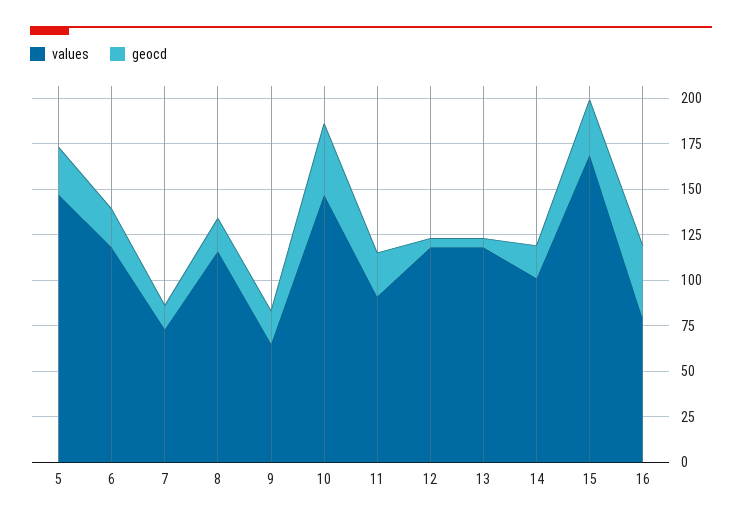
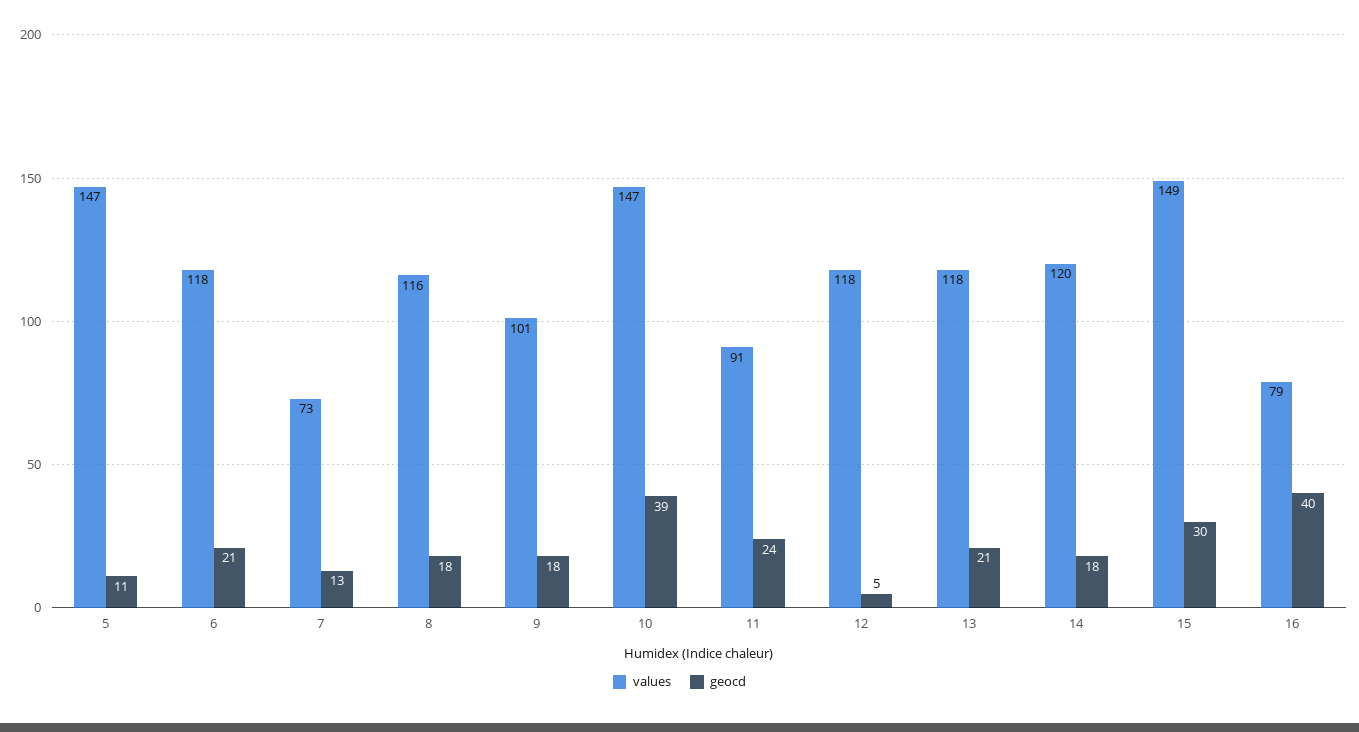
geocd, 5: 25 -> 11
values, 9: 65 -> 101
geocd, 13: 5 -> 21
values, 14: 100 -> 120
values, 15: 170 -> 149

